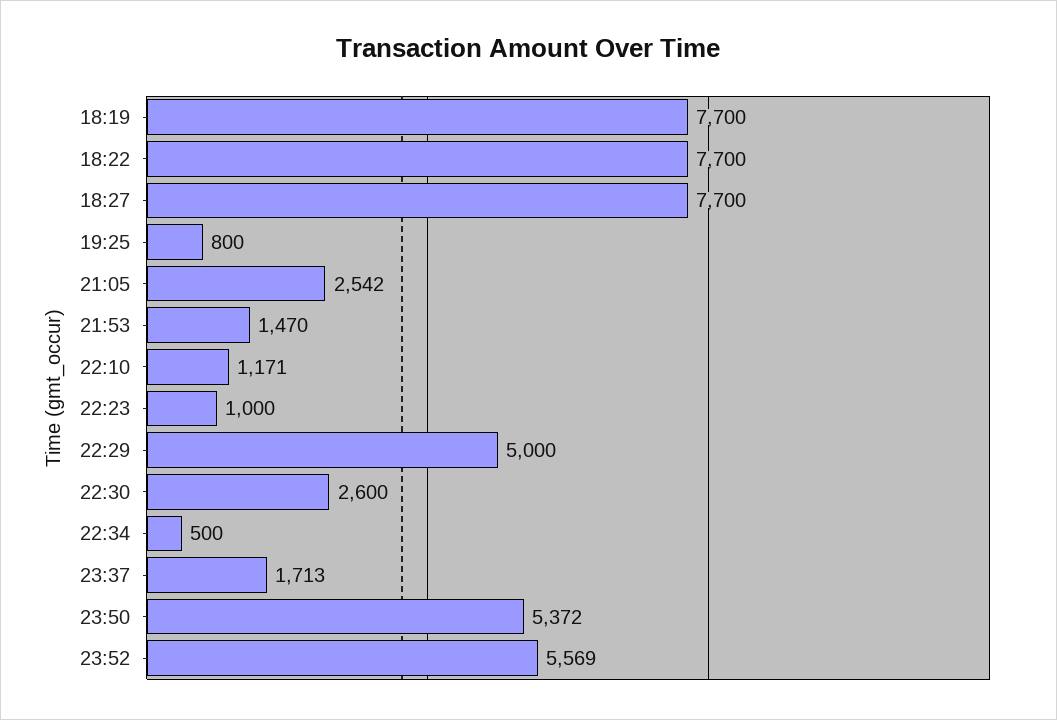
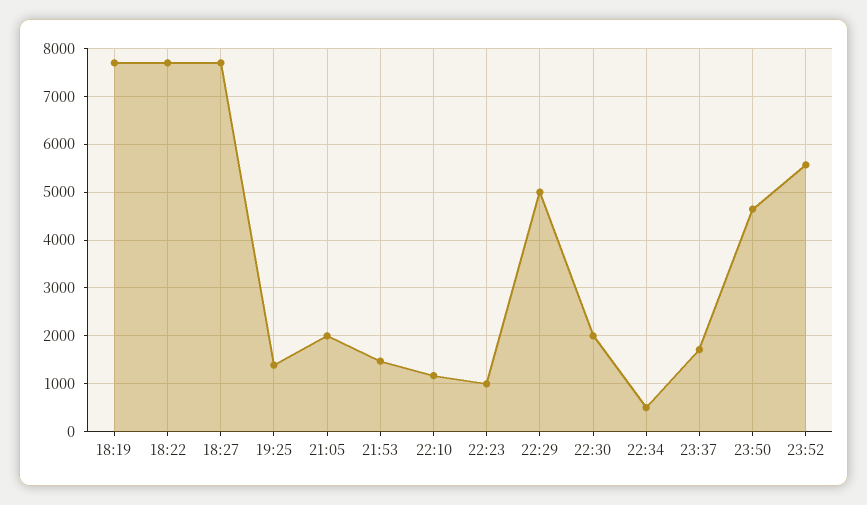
19:25: 800 -> 1400
21:05: 2542 -> 2000
22:30: 2600 -> 2000
23:50: 5372 -> 4600

